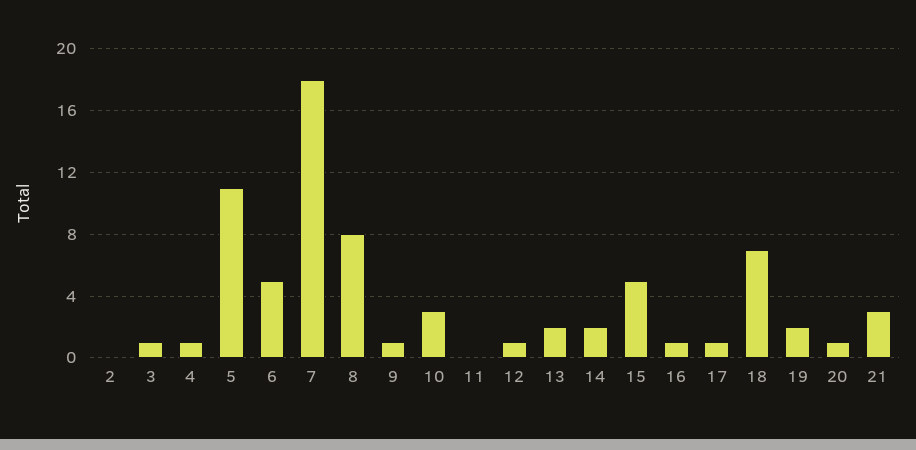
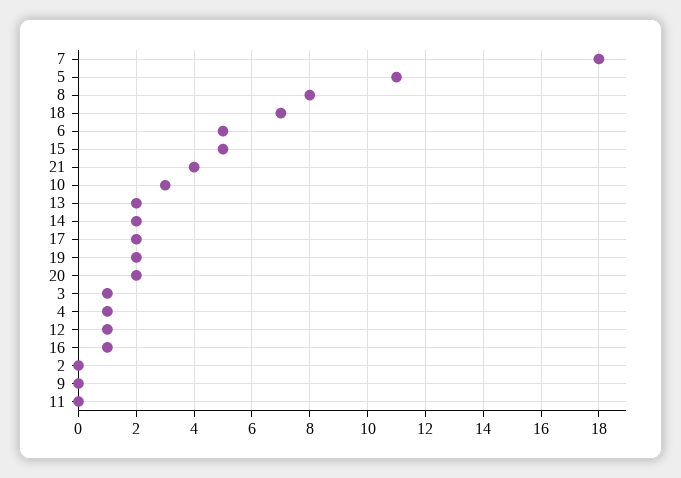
9: 1 -> 0
17: 1 -> 2
20: 1 -> 2
21: 3 -> 4

